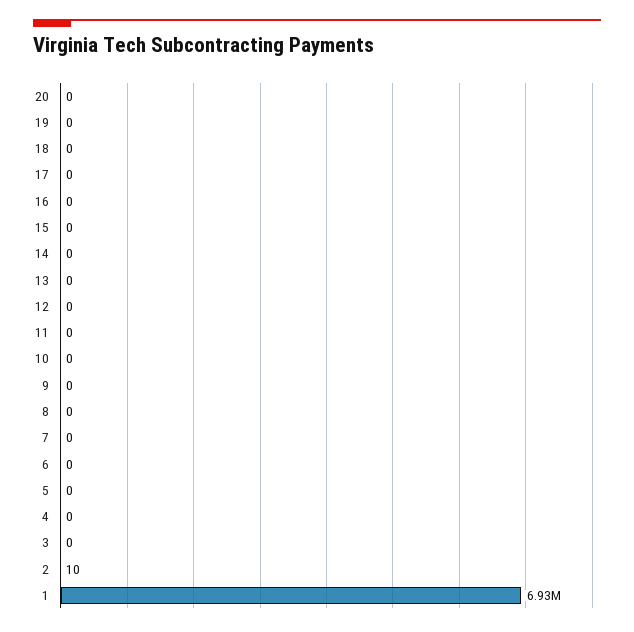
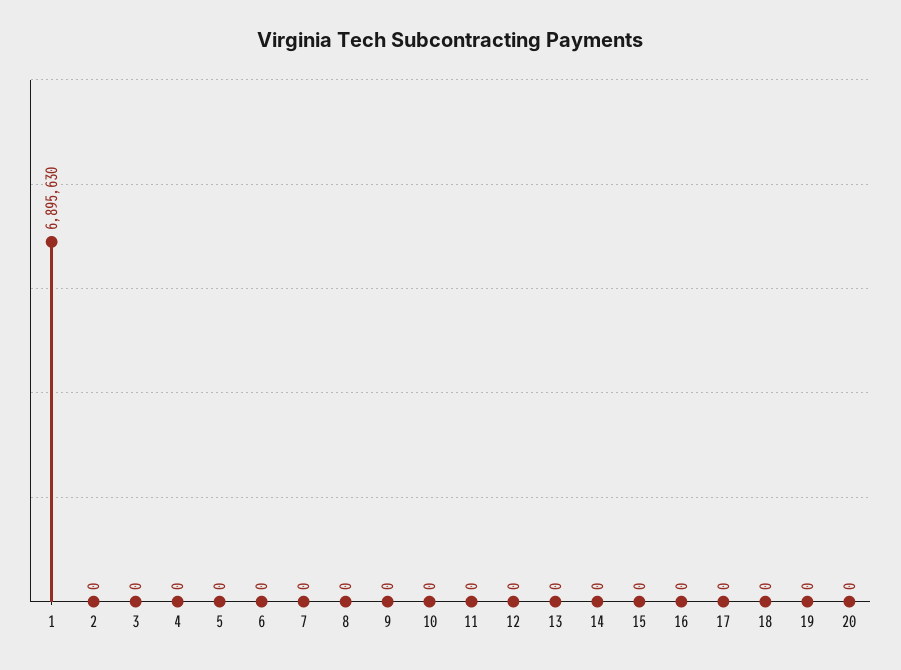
2: 10 -> 0
1: 6930000 -> 6895630

